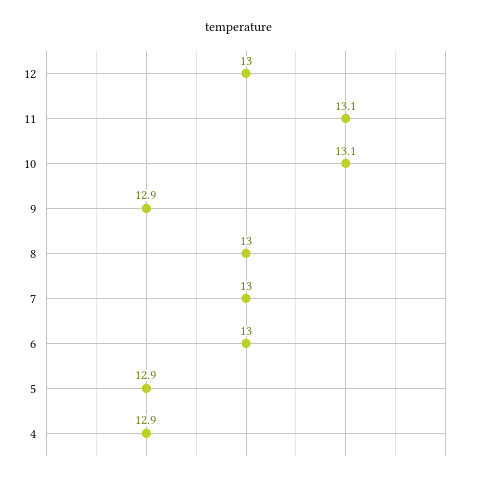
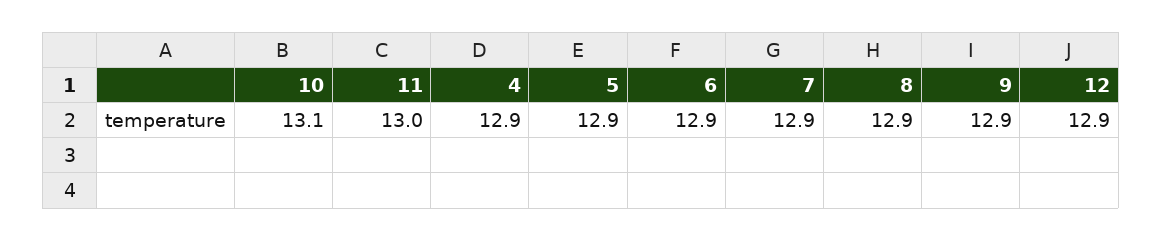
12: 13 -> 12.9
11: 13.1 -> 13
8: 13 -> 12.9
7: 13 -> 12.9
6: 13 -> 12.9

